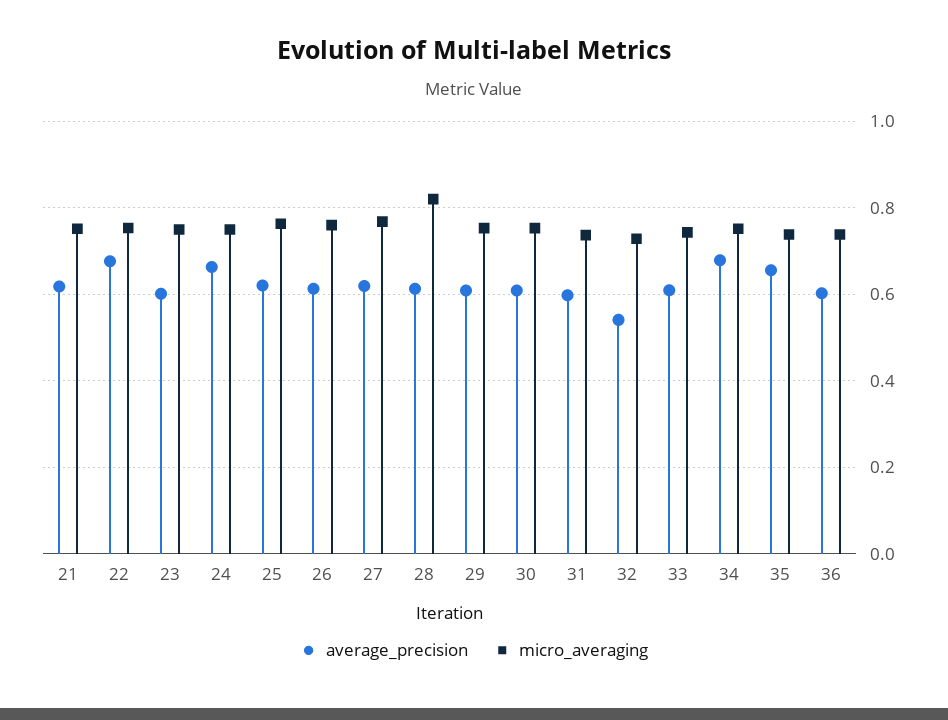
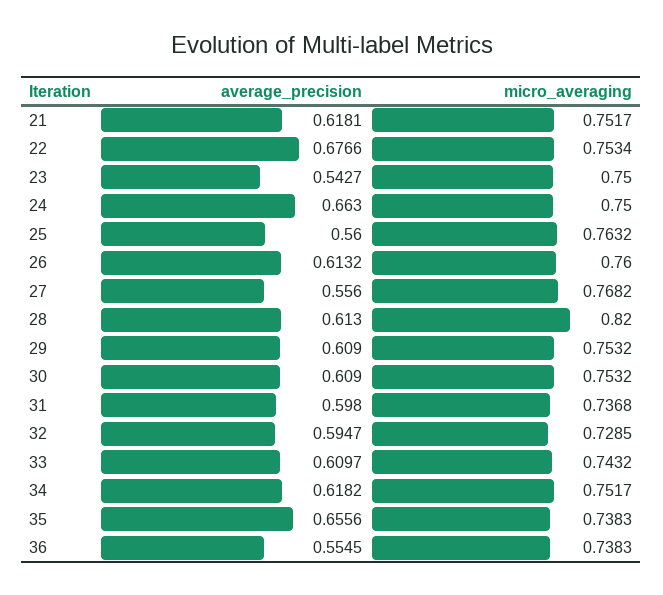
average_precision, 23: 0.6 -> 0.5427
average_precision, 25: 0.62 -> 0.56
average_precision, 27: 0.62 -> 0.556
average_precision, 32: 0.54 -> 0.5947
average_precision, 34: 0.68 -> 0.6182
average_precision, 36: 0.6 -> 0.5545

